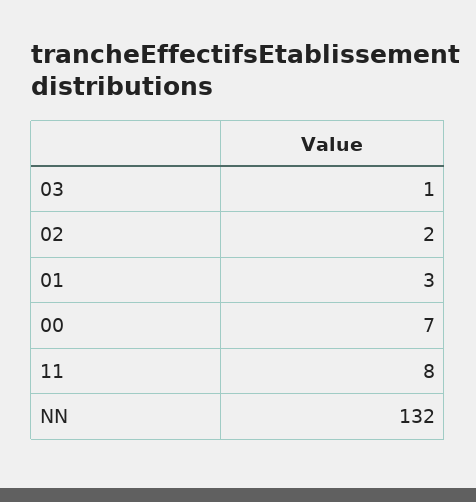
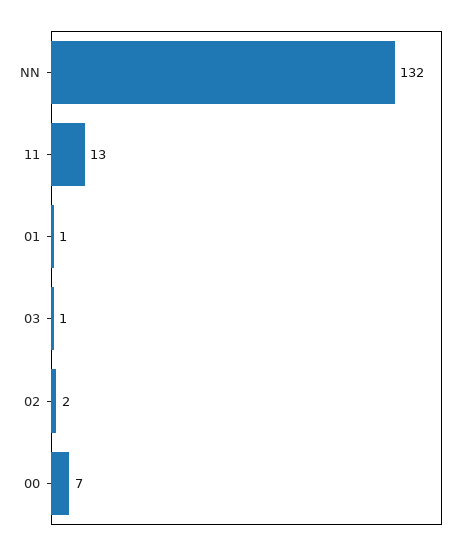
01: 3 -> 1
11: 8 -> 13

